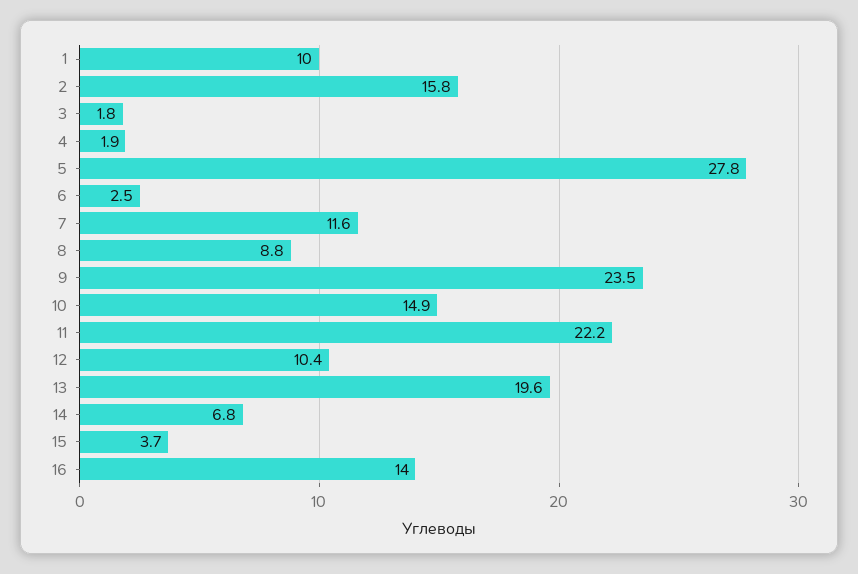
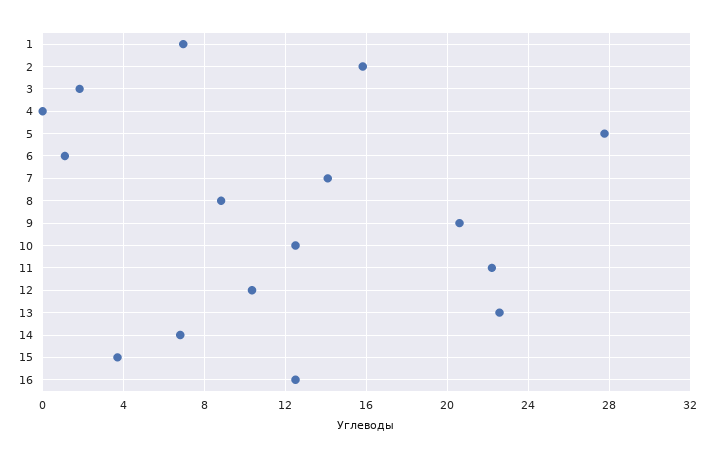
1: 10 -> 7
4: 1.9 -> 0
6: 2.5 -> 1
7: 11.6 -> 14
9: 23.5 -> 20.5
10: 14.9 -> 12.5
13: 19.6 -> 22.5
16: 14 -> 12.5

